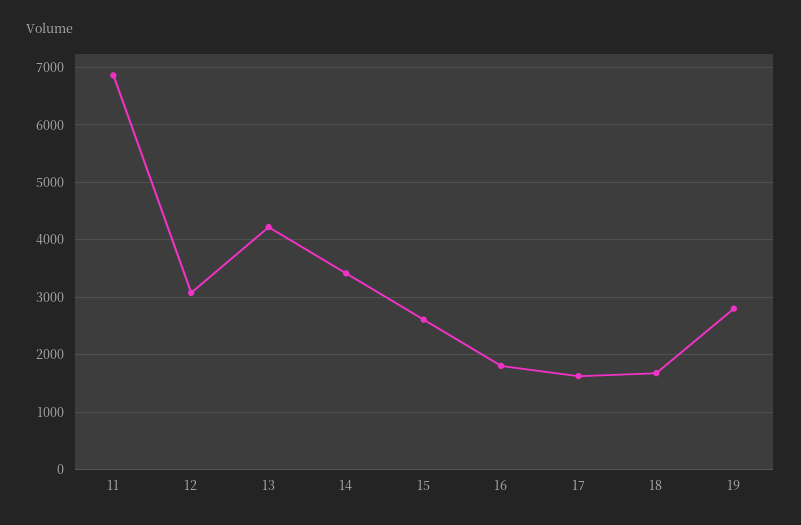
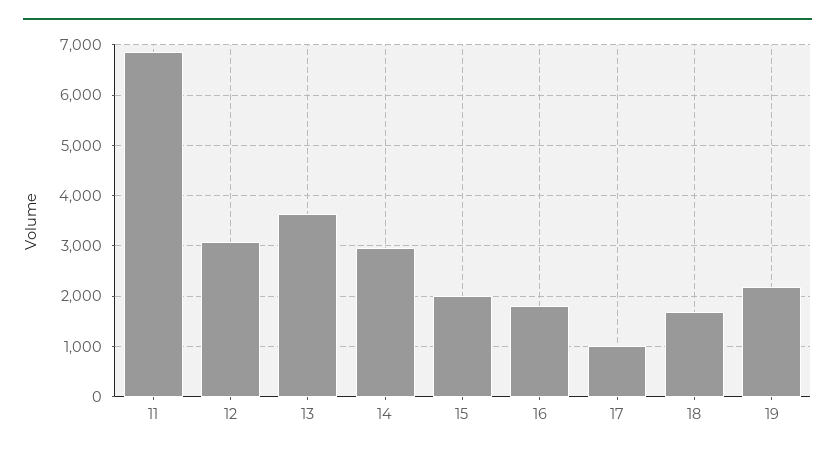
13: 4200 -> 3600
14: 3400 -> 3000
15: 2600 -> 2000
17: 1600 -> 1000
19: 2800 -> 2200

